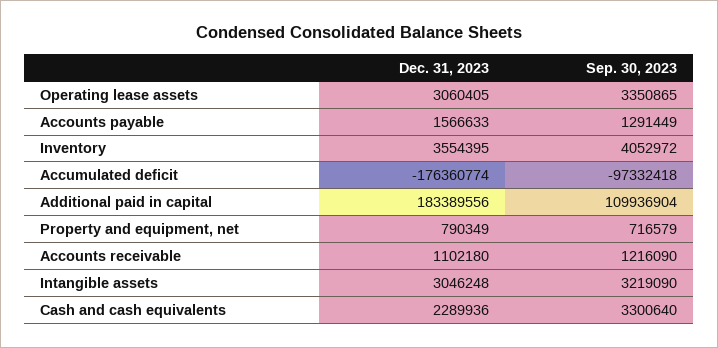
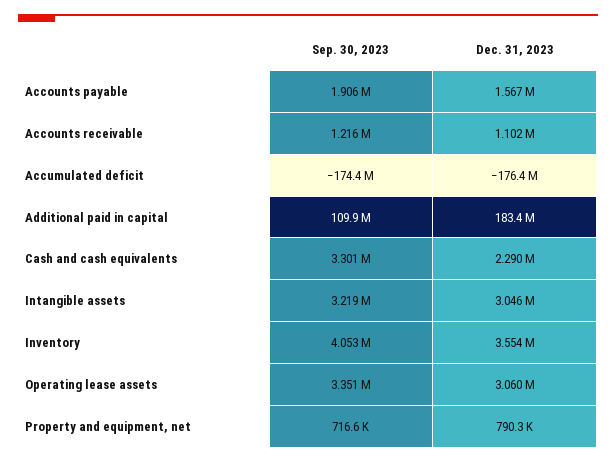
Sep. 30, 2023, Accounts payable: 1291449 -> 1906000
Sep. 30, 2023, Accumulated deficit: -97332418 -> -174400000

